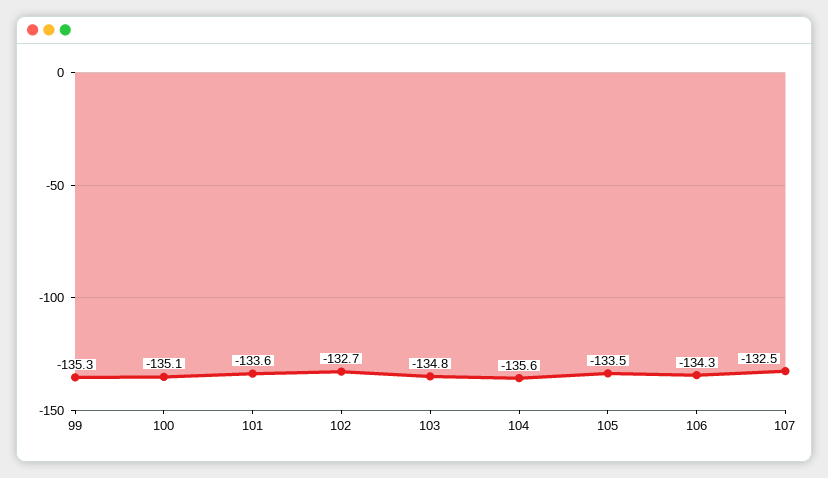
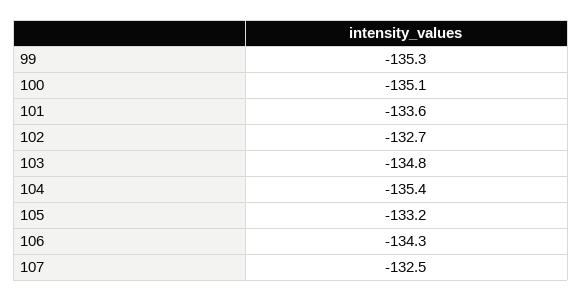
104: -135.6 -> -135.4
105: -133.5 -> -133.2

